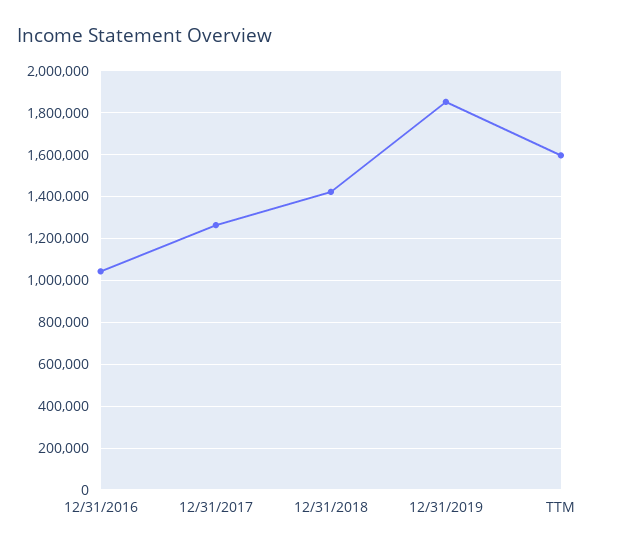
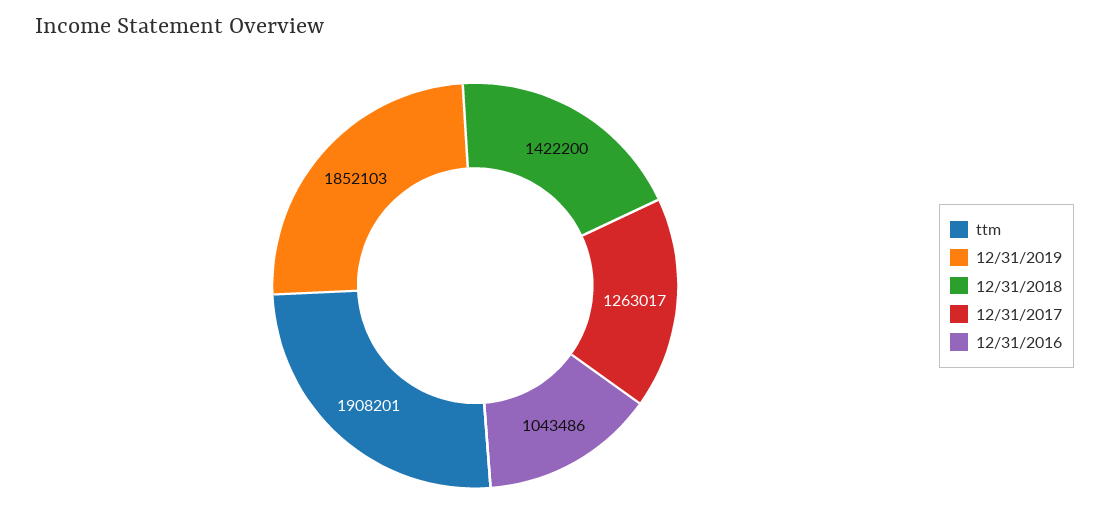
TTM: 1600000 -> 1908201

